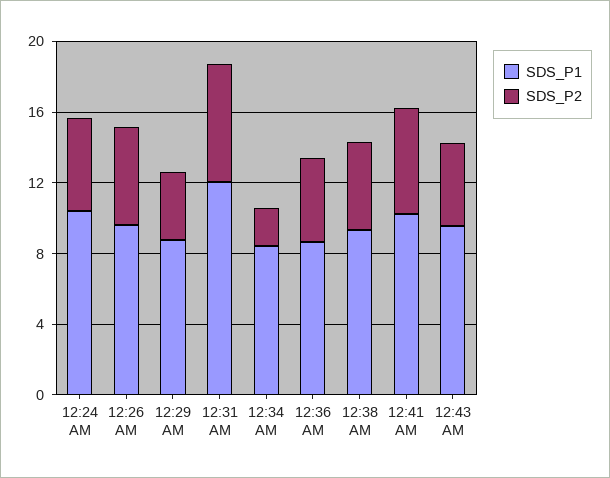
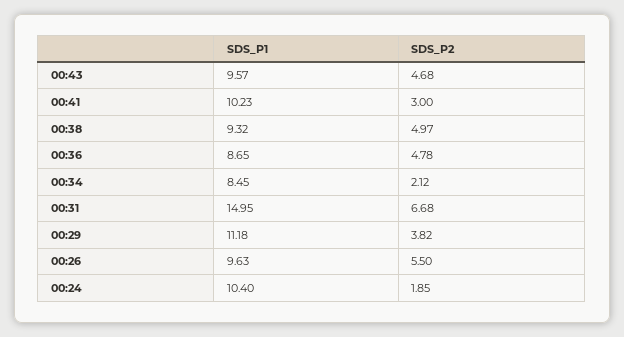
SDS_P2, 12:24 AM: 5 -> 1.85
SDS_P1, 12:29 AM: 9 -> 11.18
SDS_P1, 12:31 AM: 12 -> 14.95
SDS_P2, 12:41 AM: 6 -> 3

